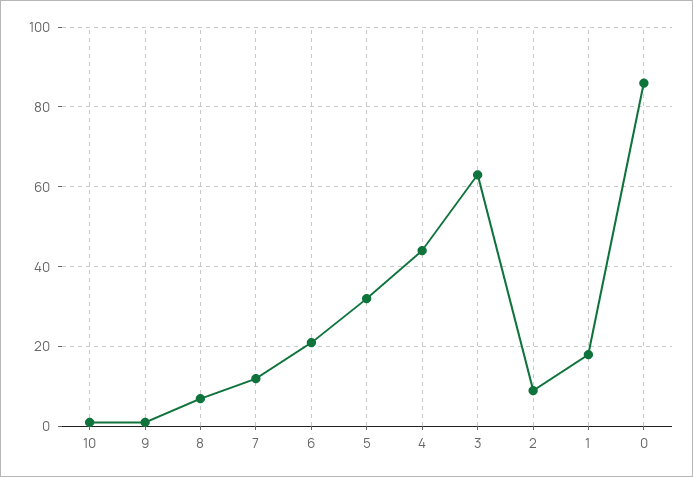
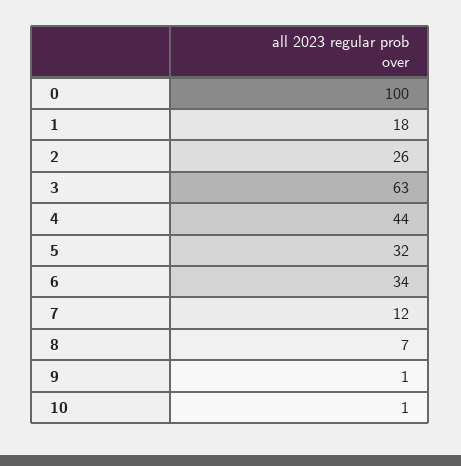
6: 20 -> 34
2: 10 -> 26
0: 85 -> 100

